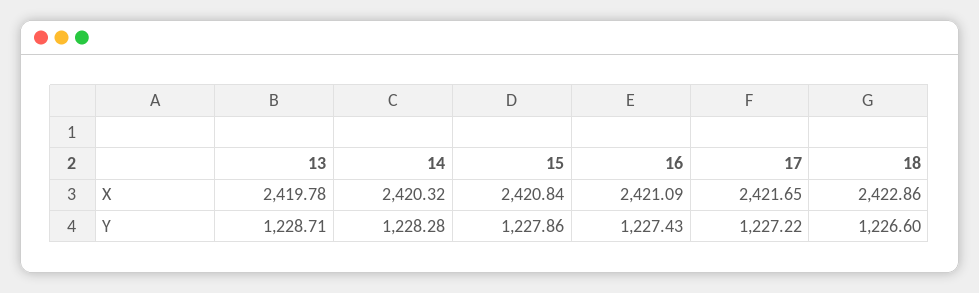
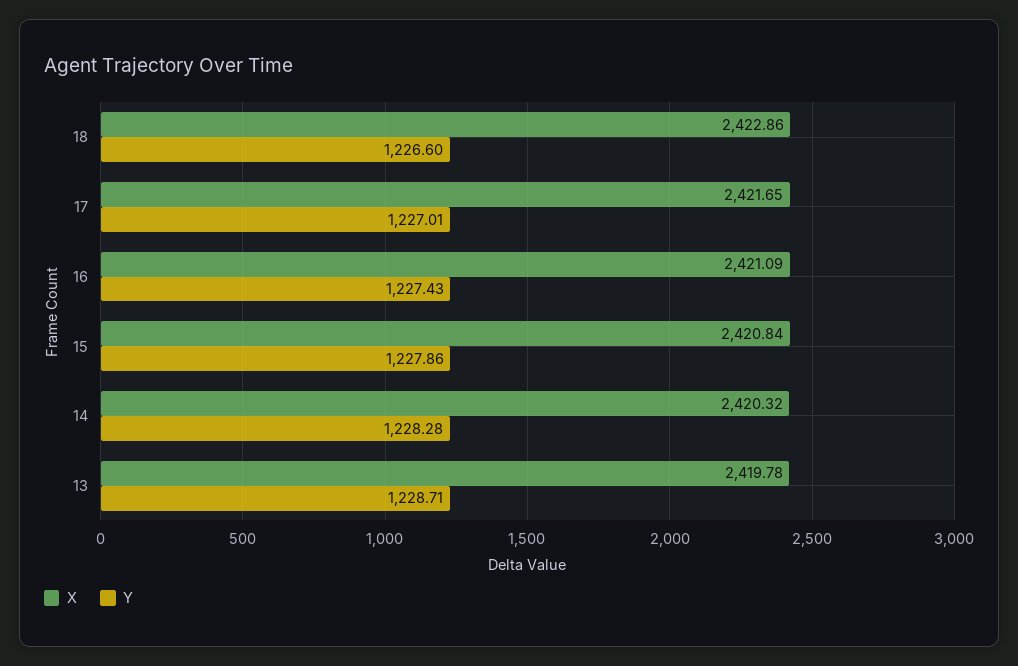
Y, 17: 1227.22 -> 1227.01

